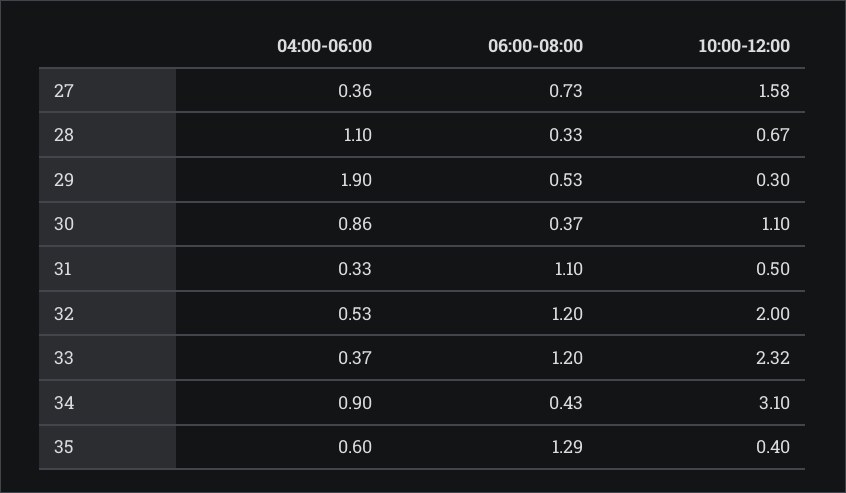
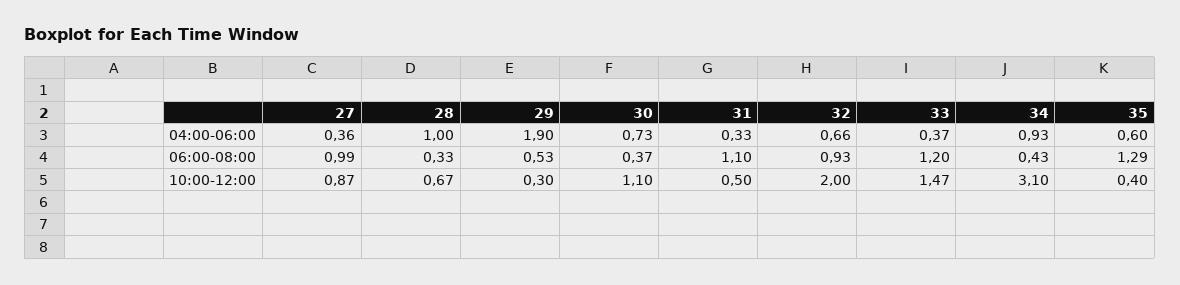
06:00-08:00, 27: 0.73 -> 0.99
10:00-12:00, 27: 1.58 -> 0.87
04:00-06:00, 28: 1.1 -> 1
04:00-06:00, 30: 0.86 -> 0.73
04:00-06:00, 32: 0.53 -> 0.66
06:00-08:00, 32: 1.2 -> 0.93
10:00-12:00, 33: 2.32 -> 1.47
04:00-06:00, 34: 0.9 -> 0.93

